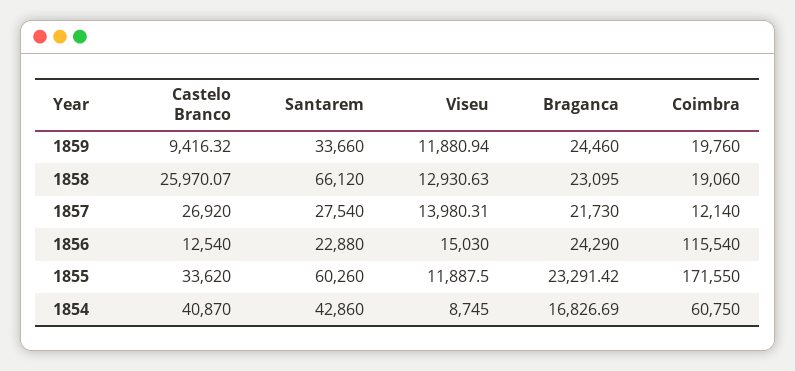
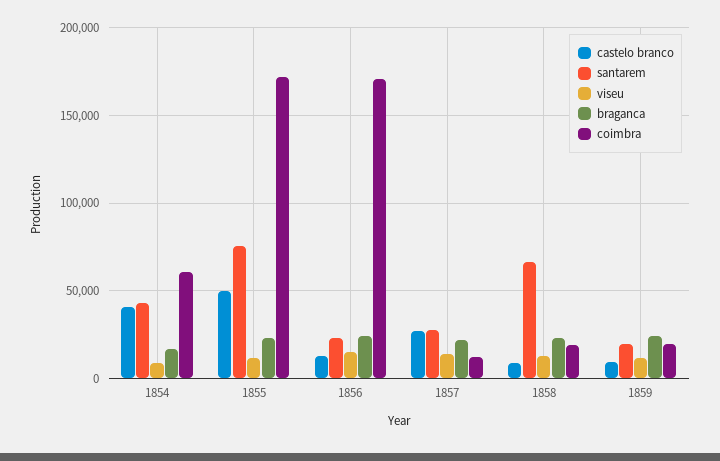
Santarem, 1859: 33660 -> 20000
Castelo Branco, 1858: 25970.07 -> 10000
Coimbra, 1856: 115540 -> 170000
Castelo Branco, 1855: 33620 -> 50000
Santarem, 1855: 60260 -> 75000

